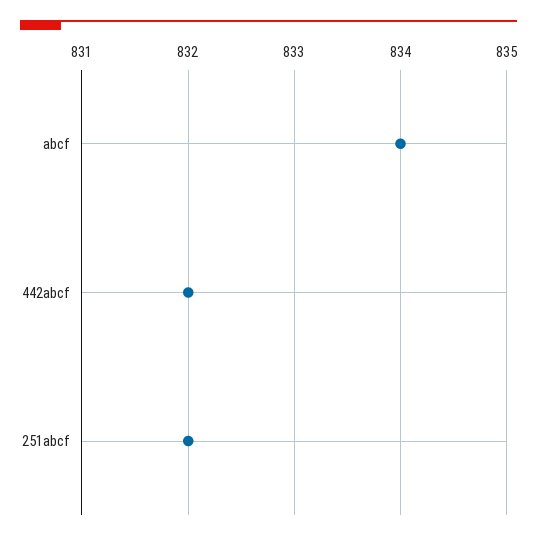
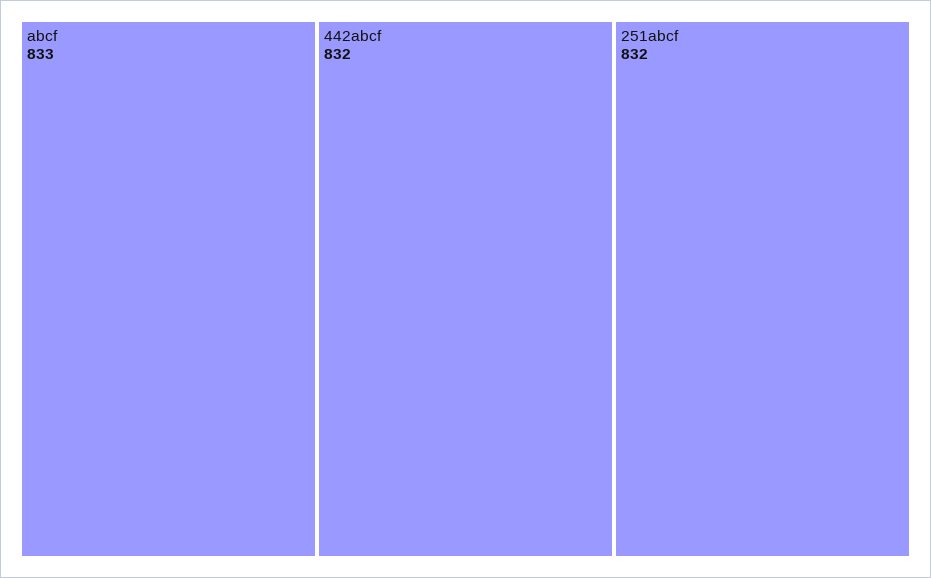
abcf: 834 -> 833

